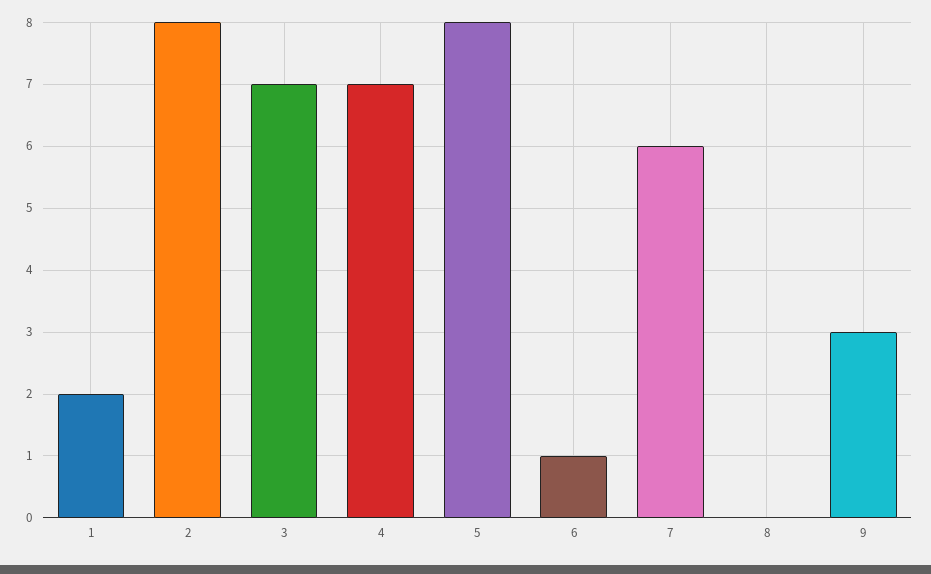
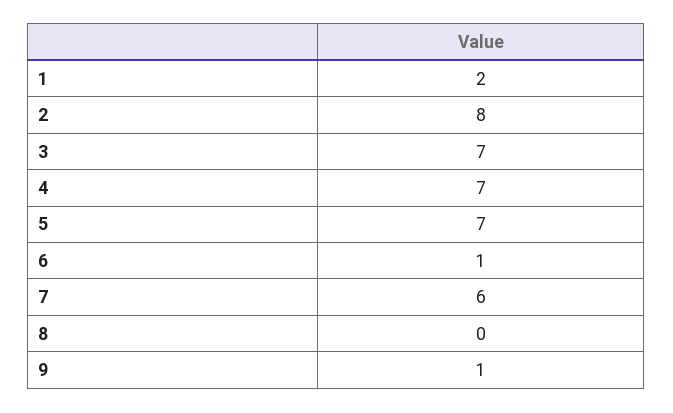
5: 8 -> 7
9: 3 -> 1

